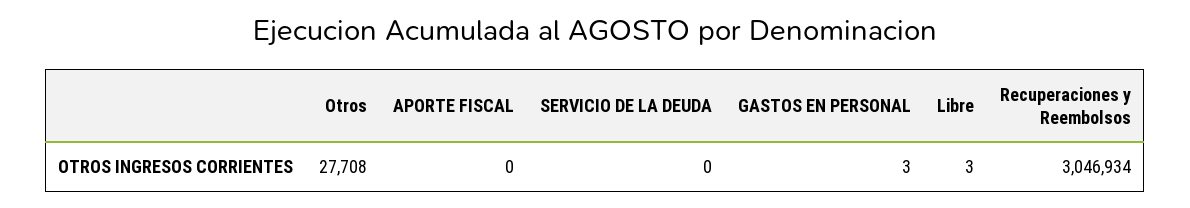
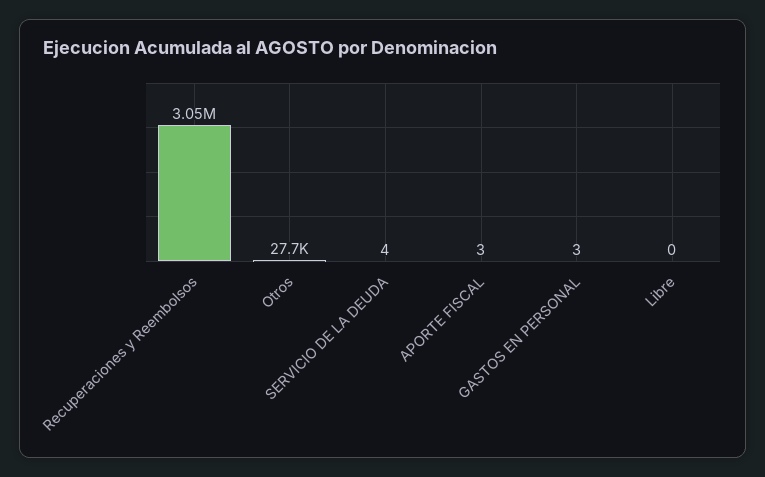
APORTE FISCAL: 0 -> 3
SERVICIO DE LA DEUDA: 0 -> 4
Libre: 3 -> 0

